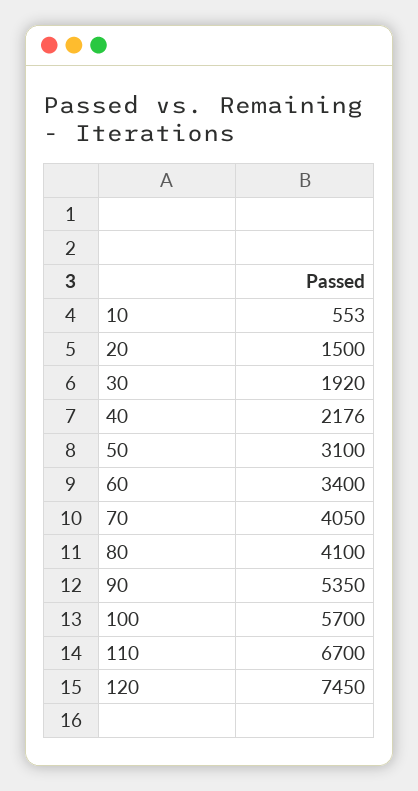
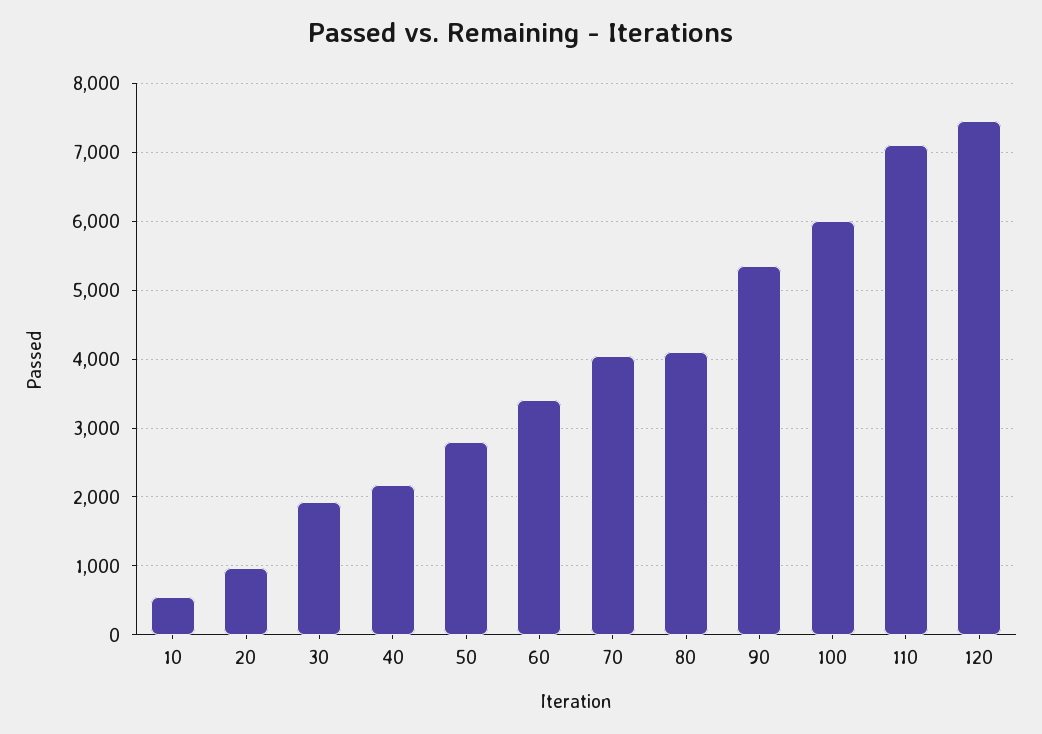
20: 1500 -> 1000
50: 3100 -> 2800
100: 5700 -> 6000
110: 6700 -> 7100

